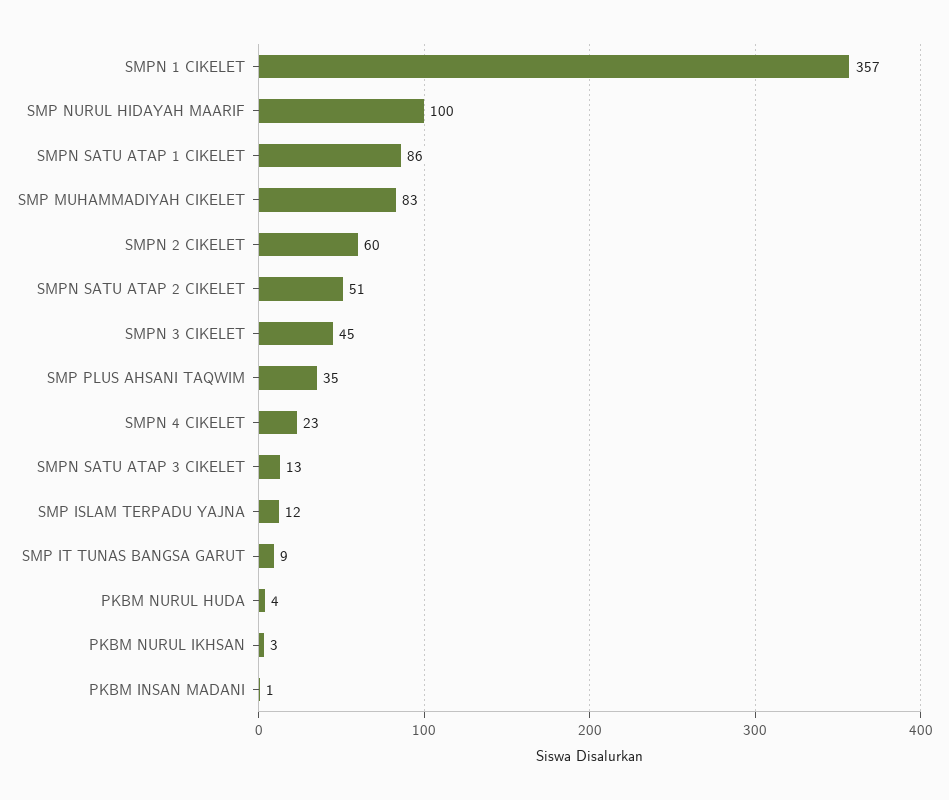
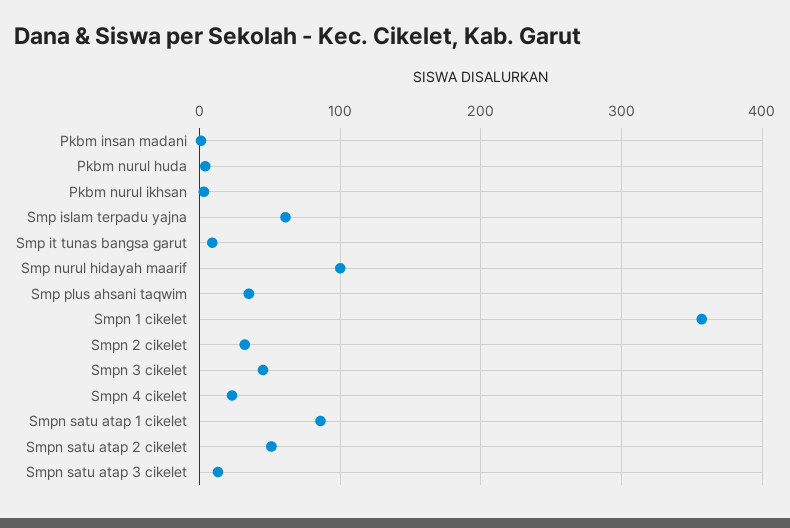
SMP MUHAMMADIYAH CIKELET: 83 -> none
SMPN 2 CIKELET: 60 -> 30
SMP ISLAM TERPADU YAJNA: 12 -> 60

